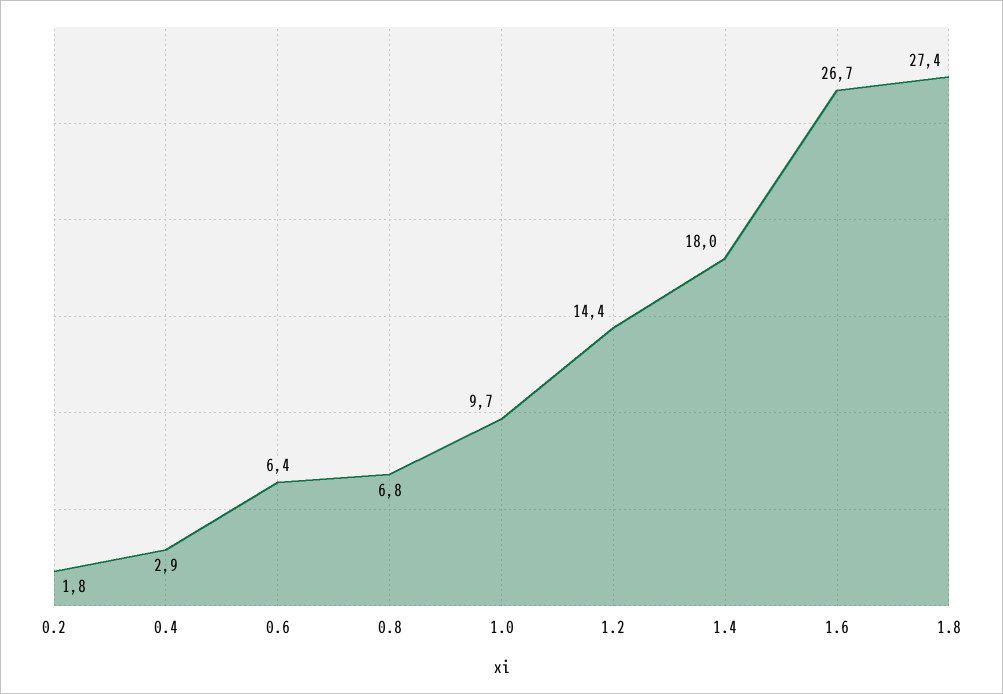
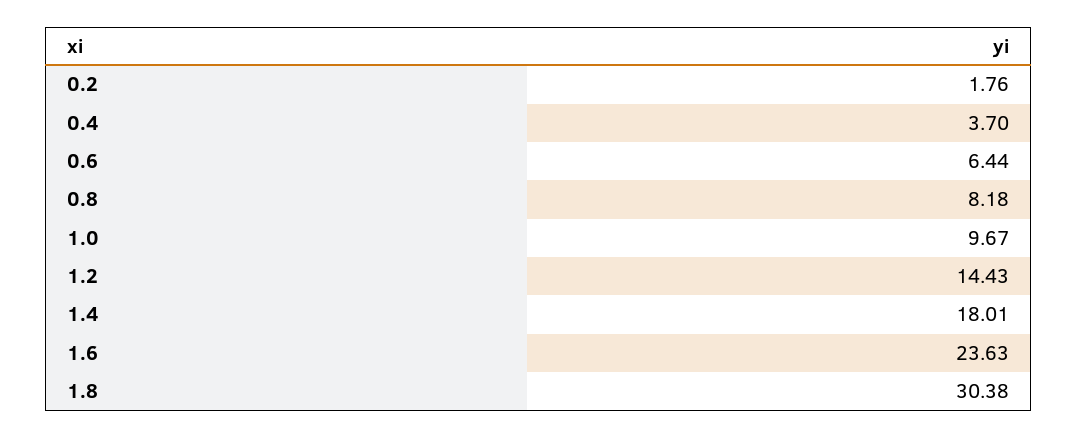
0.4: 2.9 -> 3.7
0.8: 6.8 -> 8.18
1.6: 26.7 -> 23.63
1.8: 27.4 -> 30.38

